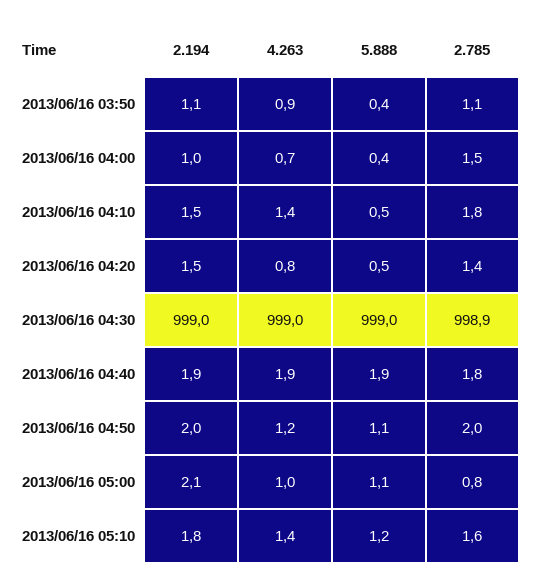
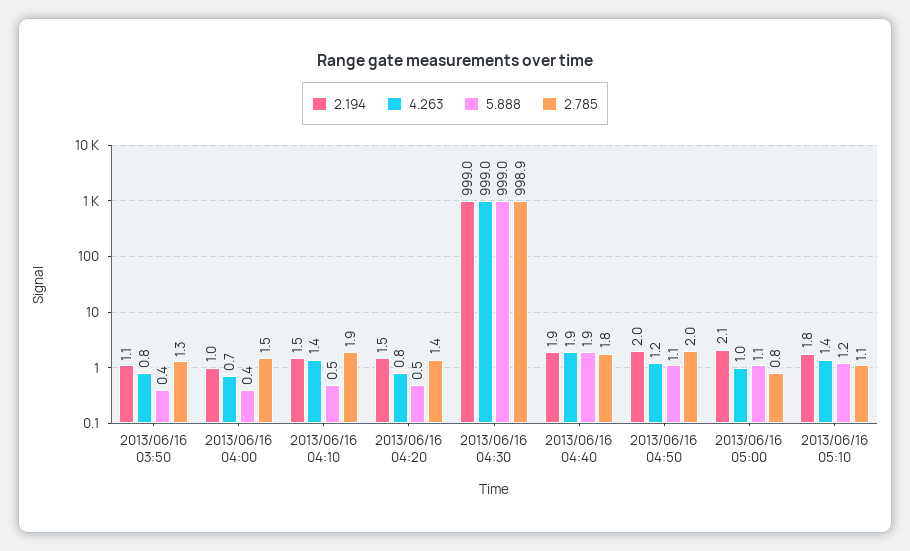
4.263, 2013/06/16 03:50: 0.9 -> 0.8
2.785, 2013/06/16 03:50: 1.1 -> 1.3
2.785, 2013/06/16 04:10: 1.8 -> 1.9
2.785, 2013/06/16 05:10: 1.6 -> 1.1

